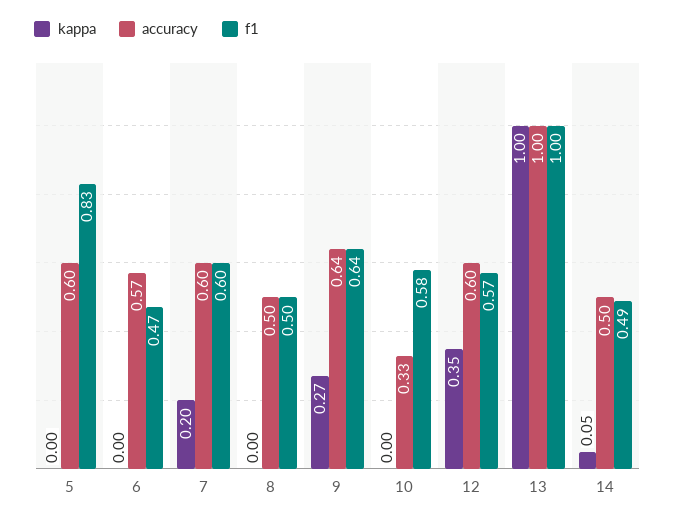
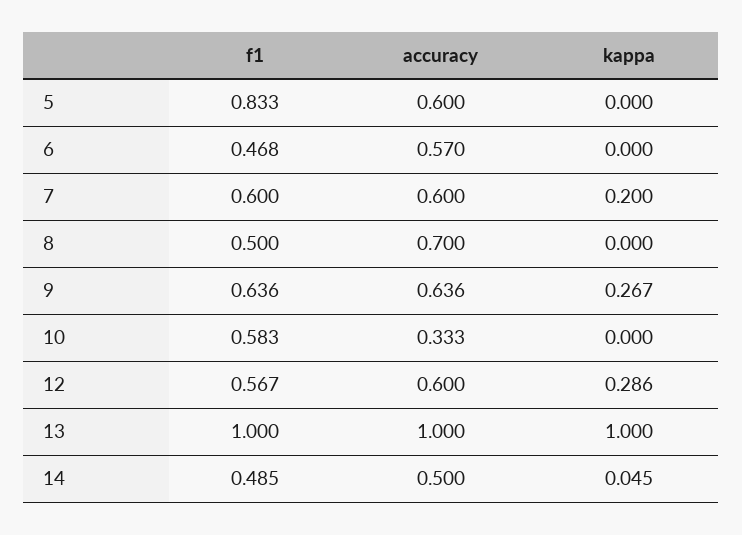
accuracy, 8: 0.5 -> 0.7
kappa, 12: 0.35 -> 0.286

